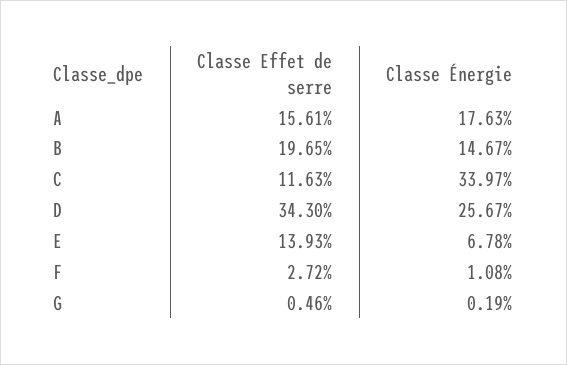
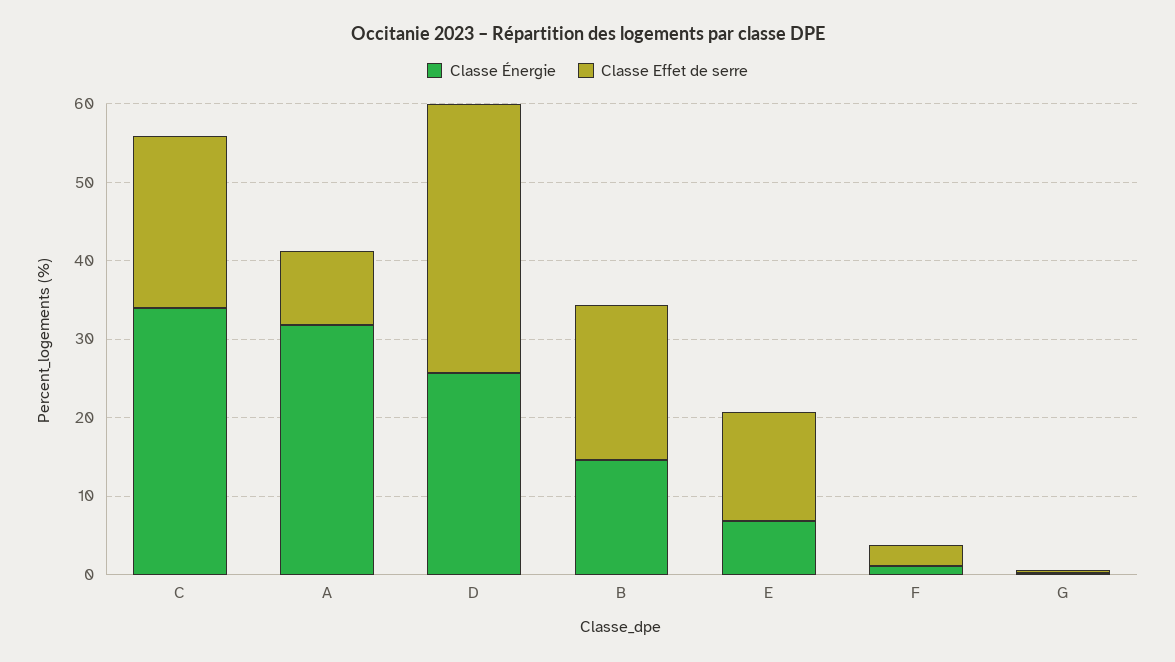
Classe Effet de serre, A: 15.61 -> 10
Classe Énergie, A: 17.63 -> 32
Classe Effet de serre, C: 11.63 -> 22

